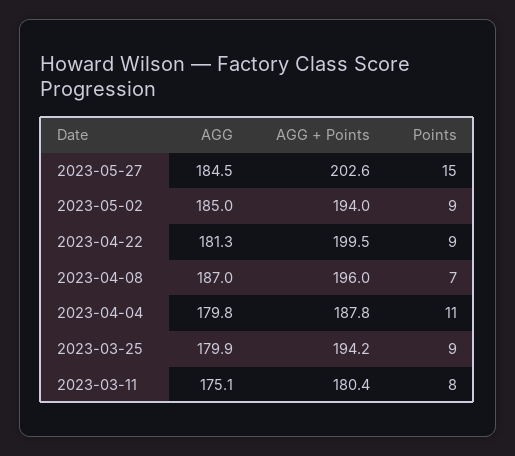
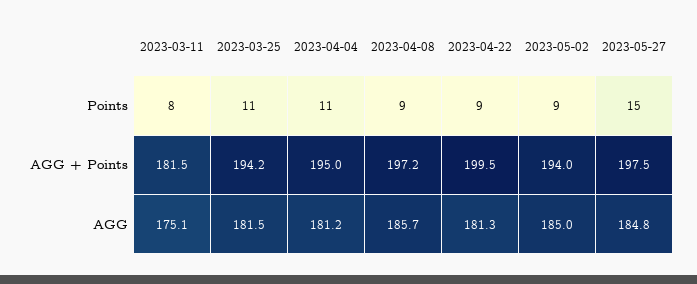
AGG, 2023-05-27: 184.5 -> 184.8
AGG + Points, 2023-05-27: 202.6 -> 197.5
AGG, 2023-04-08: 187 -> 185.7
AGG + Points, 2023-04-08: 196 -> 197.2
Points, 2023-04-08: 7 -> 9
AGG, 2023-04-04: 179.8 -> 181.2
AGG + Points, 2023-04-04: 187.8 -> 195
AGG, 2023-03-25: 179.9 -> 181.5
Points, 2023-03-25: 9 -> 11
AGG + Points, 2023-03-11: 180.4 -> 181.5

